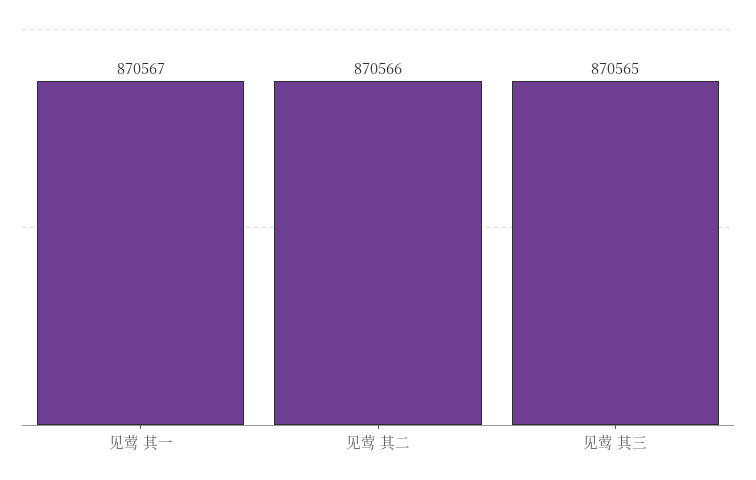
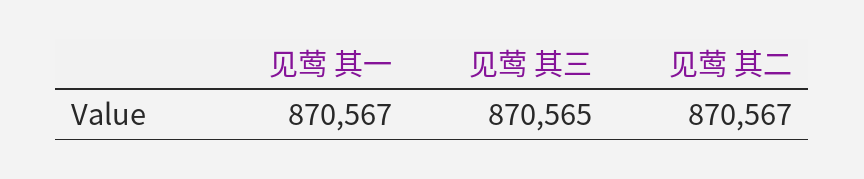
见莺 其二: 870566 -> 870567

